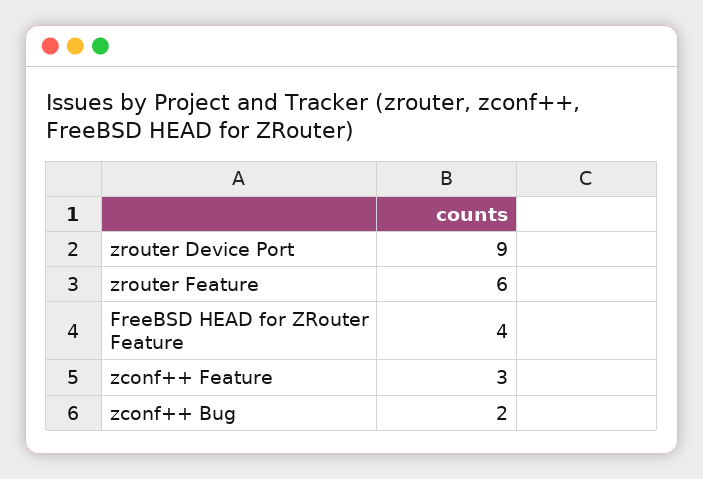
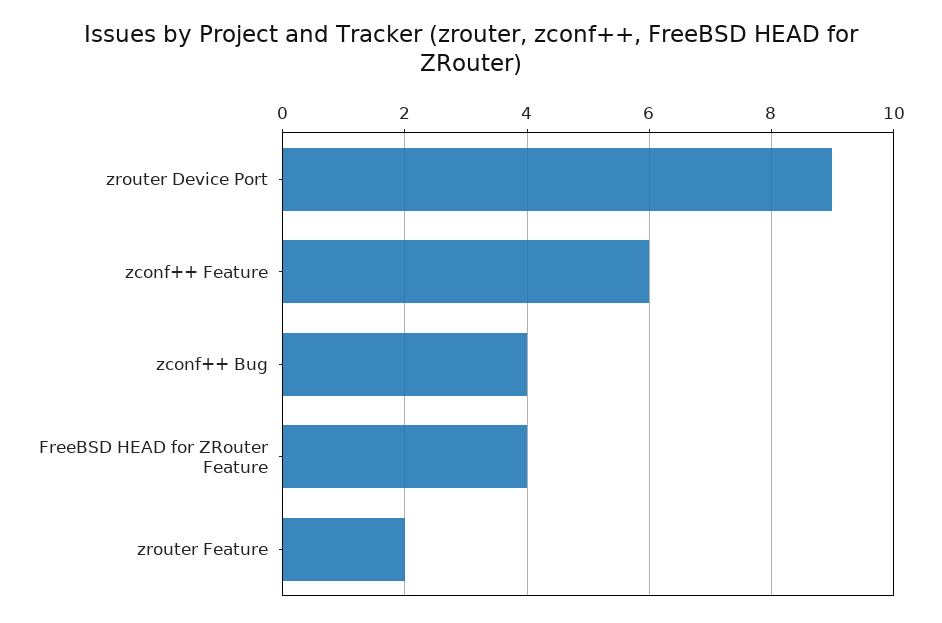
zrouter Feature: 6 -> 2
zconf++ Feature: 3 -> 6
zconf++ Bug: 2 -> 4

